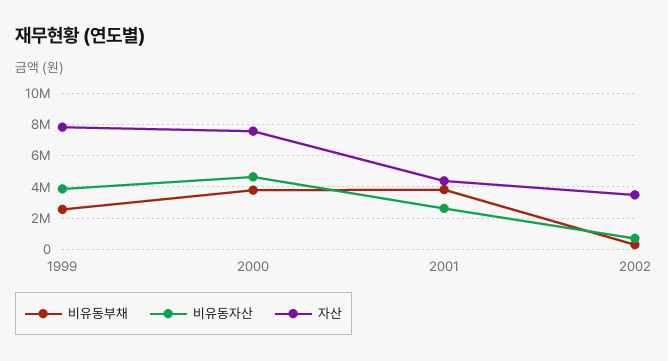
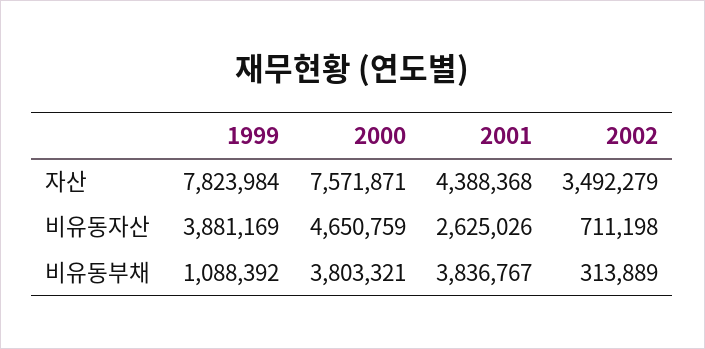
비유동부채, 1999: 2500000 -> 1088392

